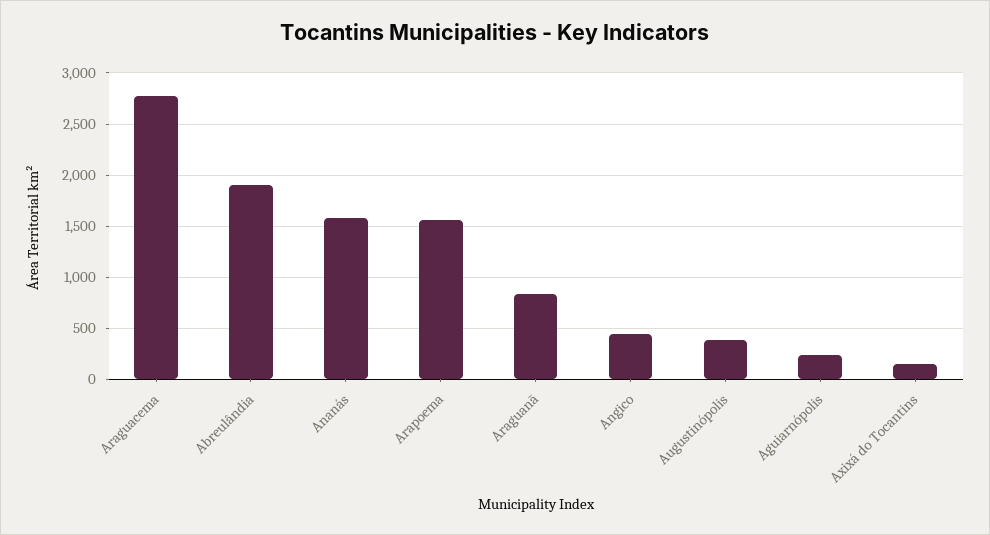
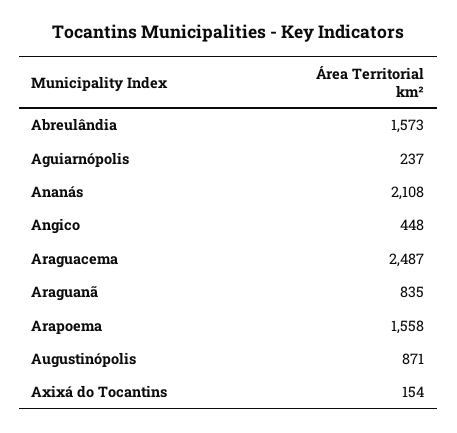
Araguacema: 2800 -> 2487
Abreulândia: 1900 -> 1573
Ananás: 1600 -> 2108
Augustinópolis: 400 -> 871

